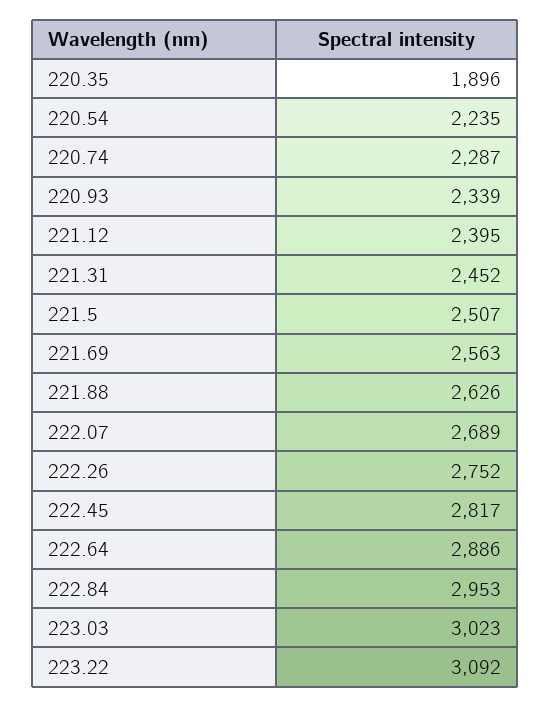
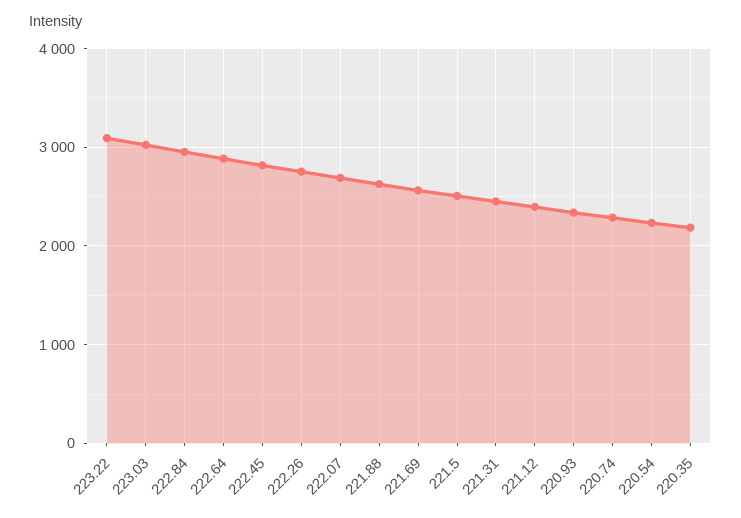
220.35: 1896 -> 2200

